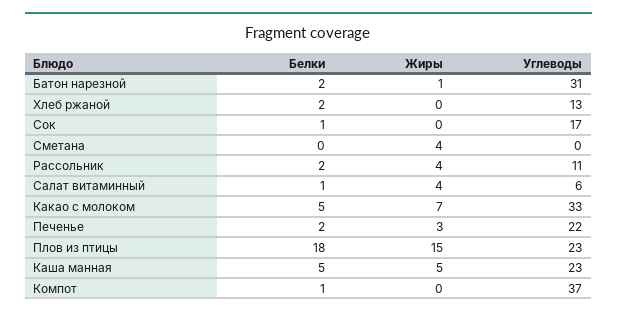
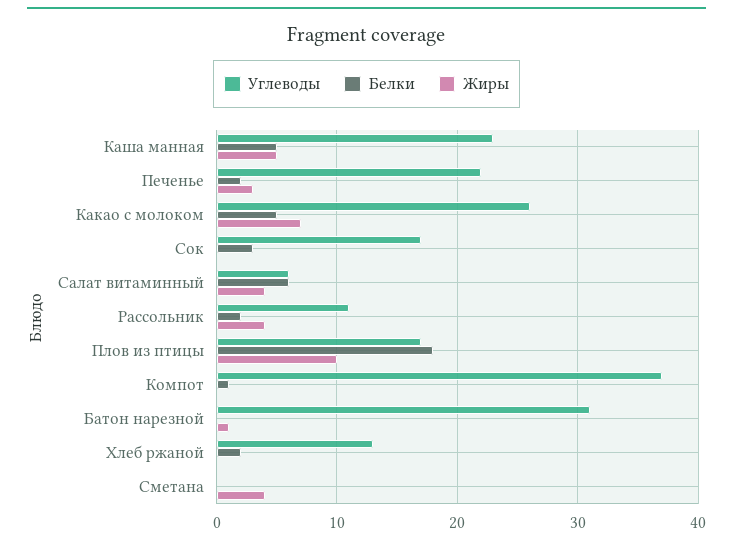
Белки, Батон нарезной: 2 -> 0
Белки, Сок: 1 -> 3
Белки, Салат витаминный: 1 -> 6
Углеводы, Какао с молоком: 33 -> 26
Жиры, Плов из птицы: 15 -> 10
Углеводы, Плов из птицы: 23 -> 17

